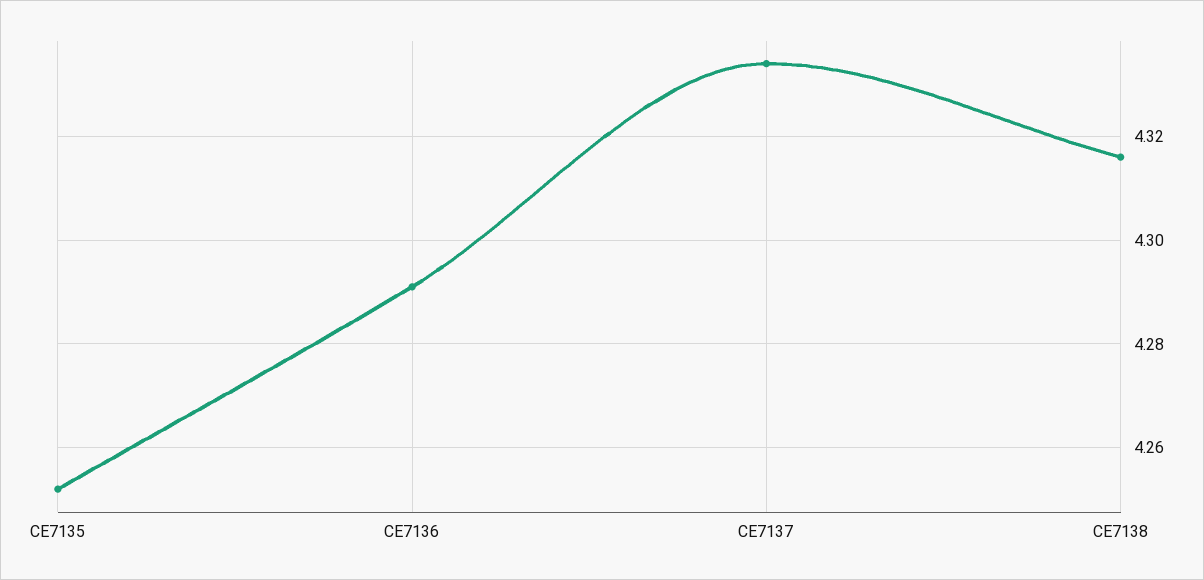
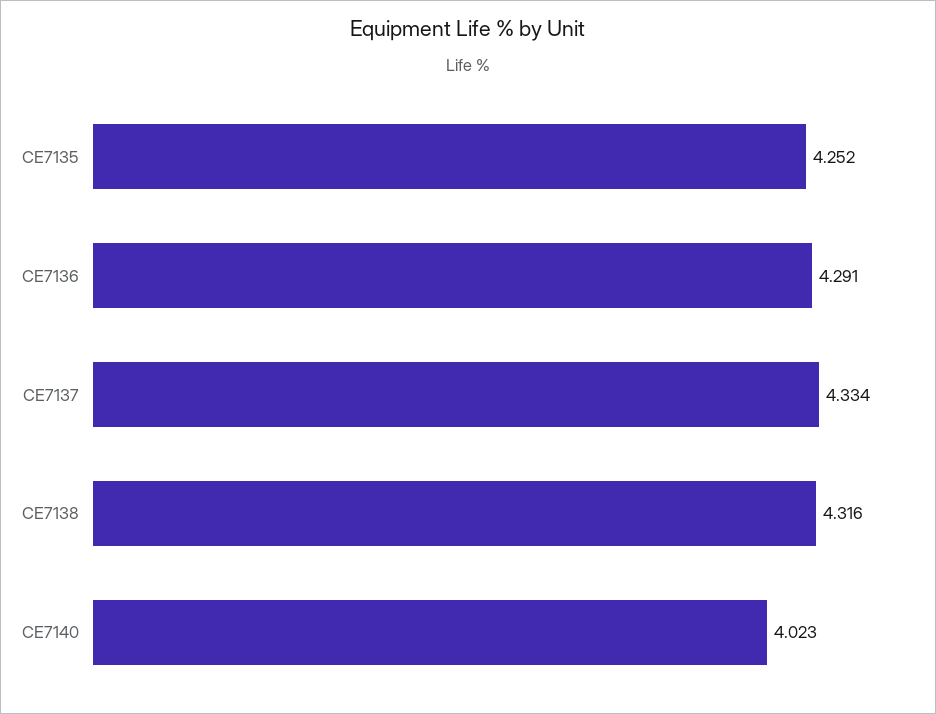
CE7140: none -> 4.023

